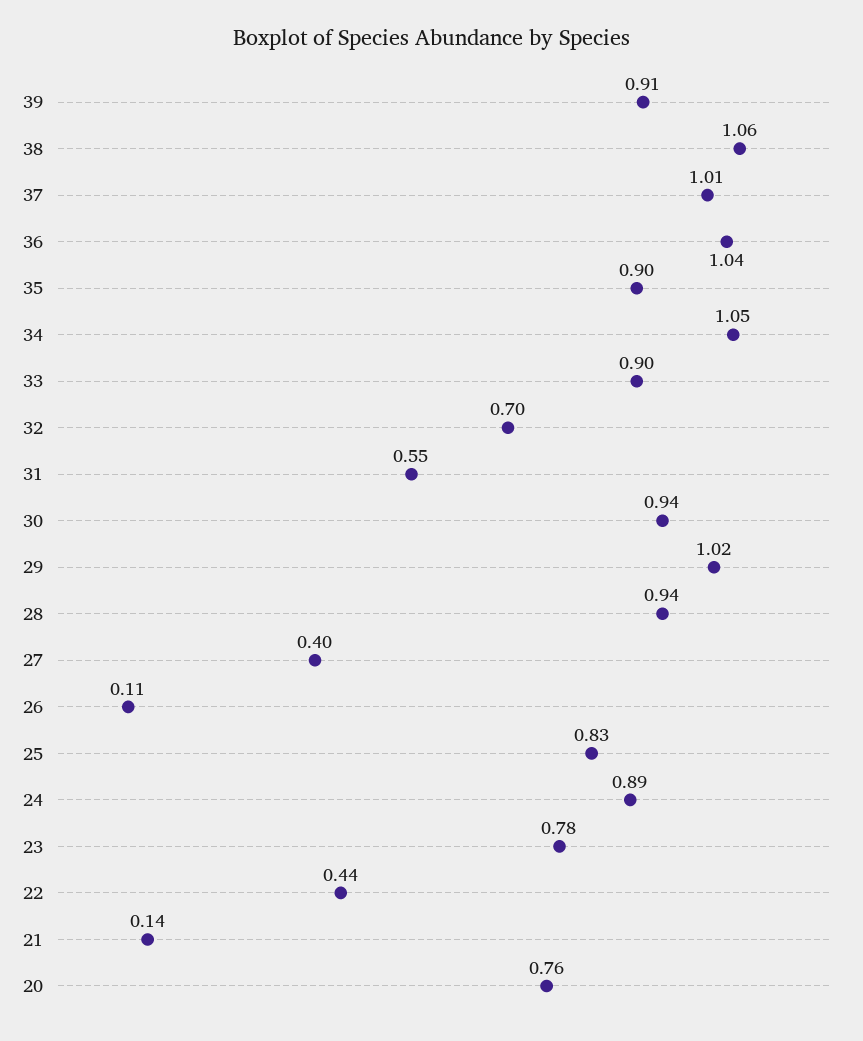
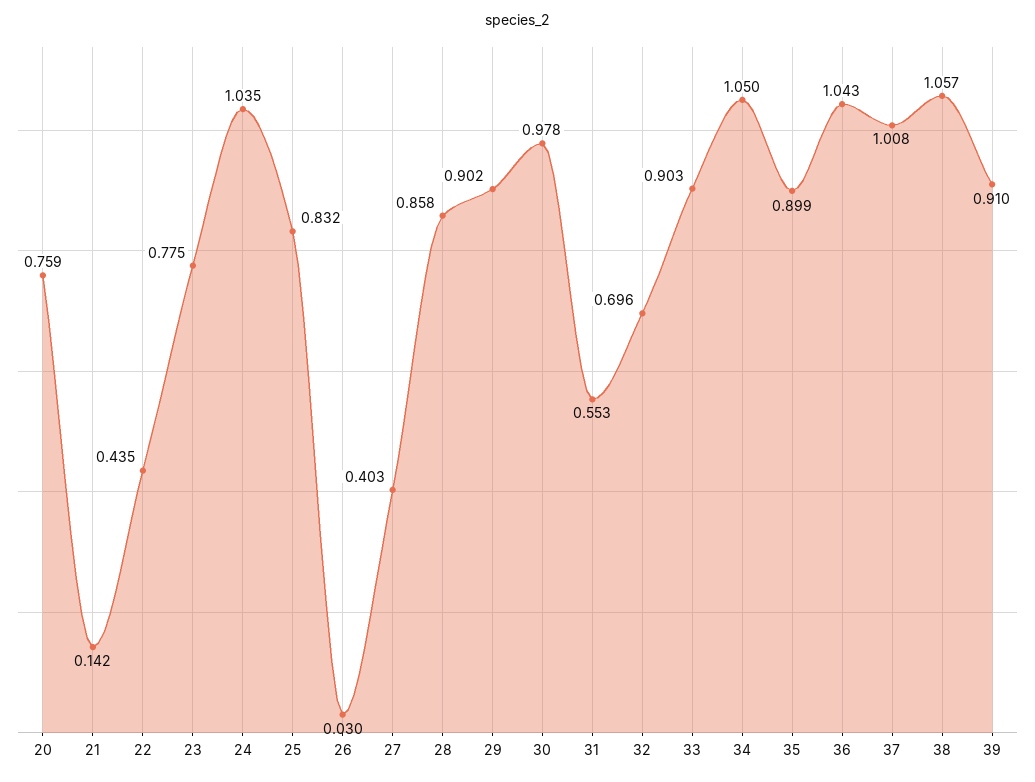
30: 0.94 -> 0.978
29: 1.02 -> 0.902
28: 0.94 -> 0.858
26: 0.11 -> 0.03
24: 0.89 -> 1.035

